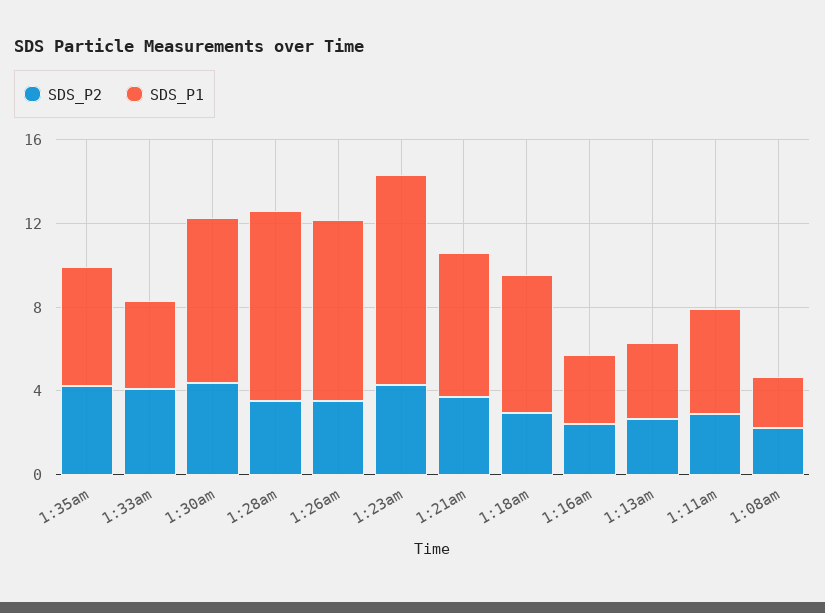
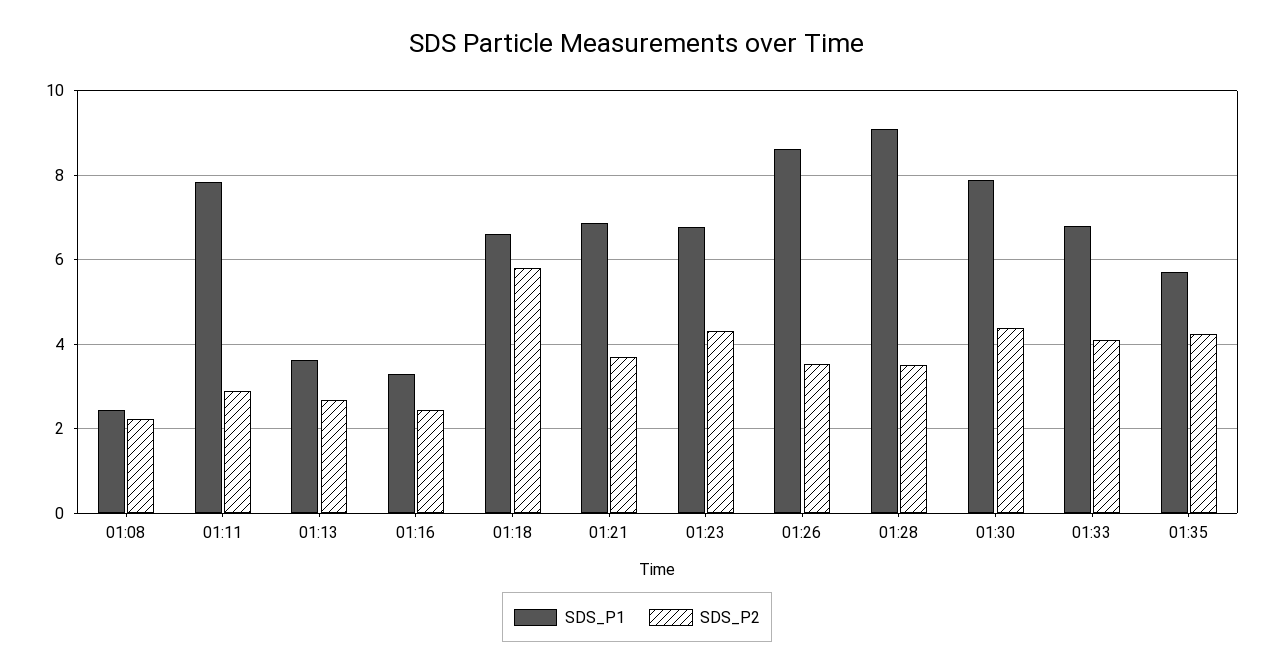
SDS_P1, 1:33am: 4 -> 6.8
SDS_P1, 1:23am: 10 -> 6.8
SDS_P2, 1:18am: 3 -> 5.8
SDS_P1, 1:11am: 5 -> 7.8

